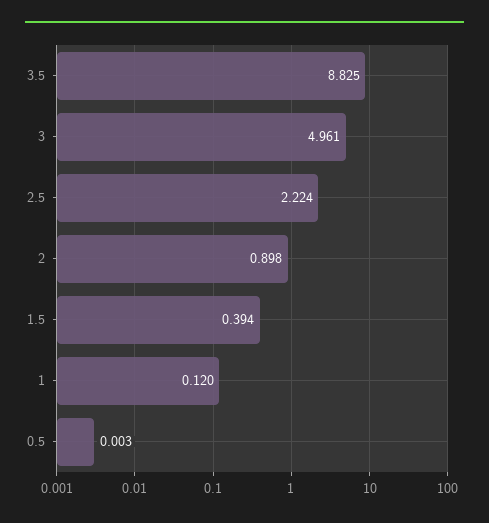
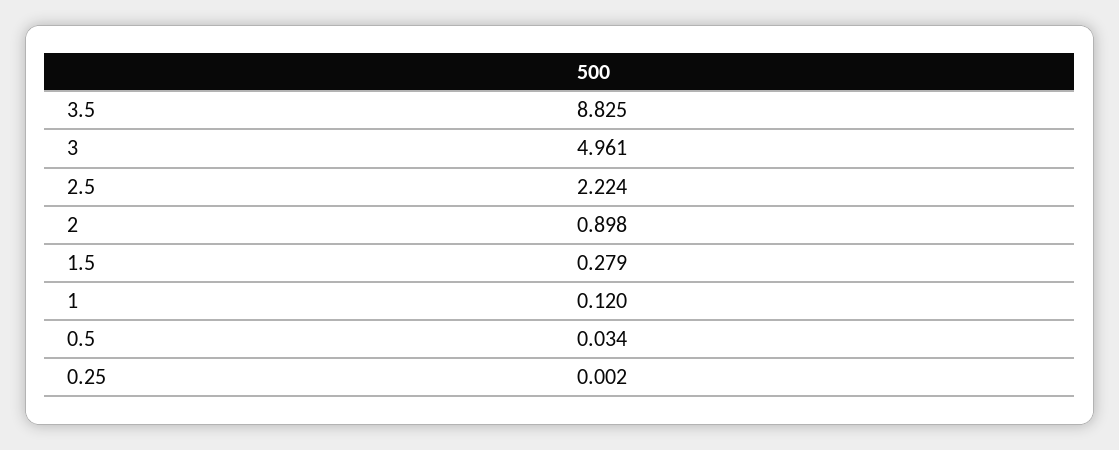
1.5: 0.394 -> 0.279
0.5: 0.003 -> 0.034
0.25: none -> 0.002

